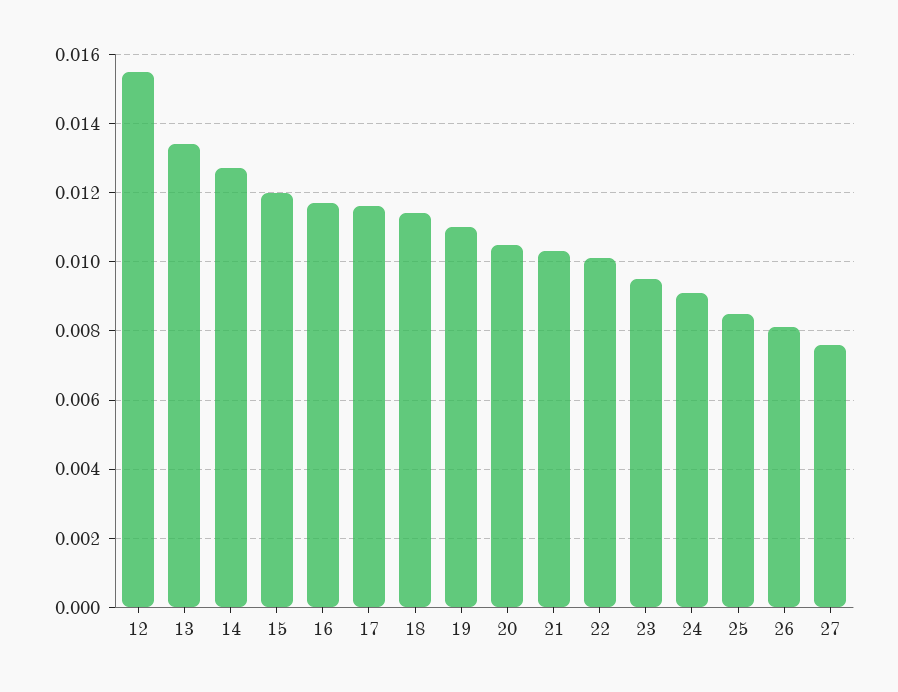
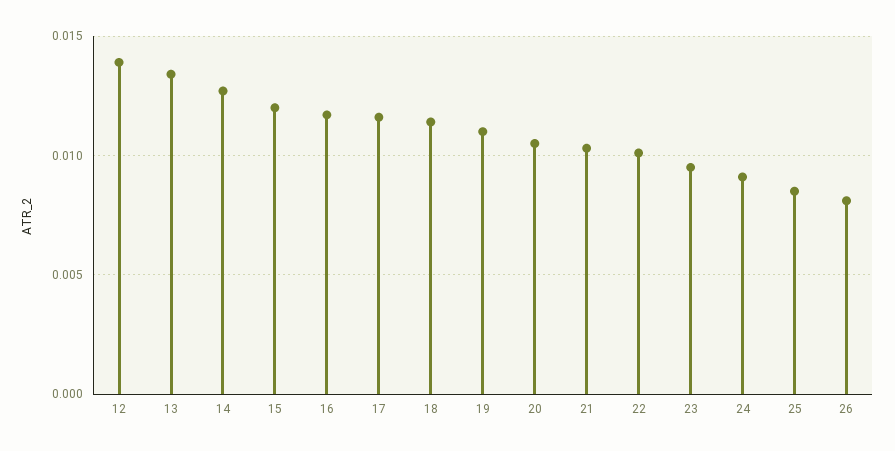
12: 0.0155 -> 0.014
27: 0.0075 -> none

